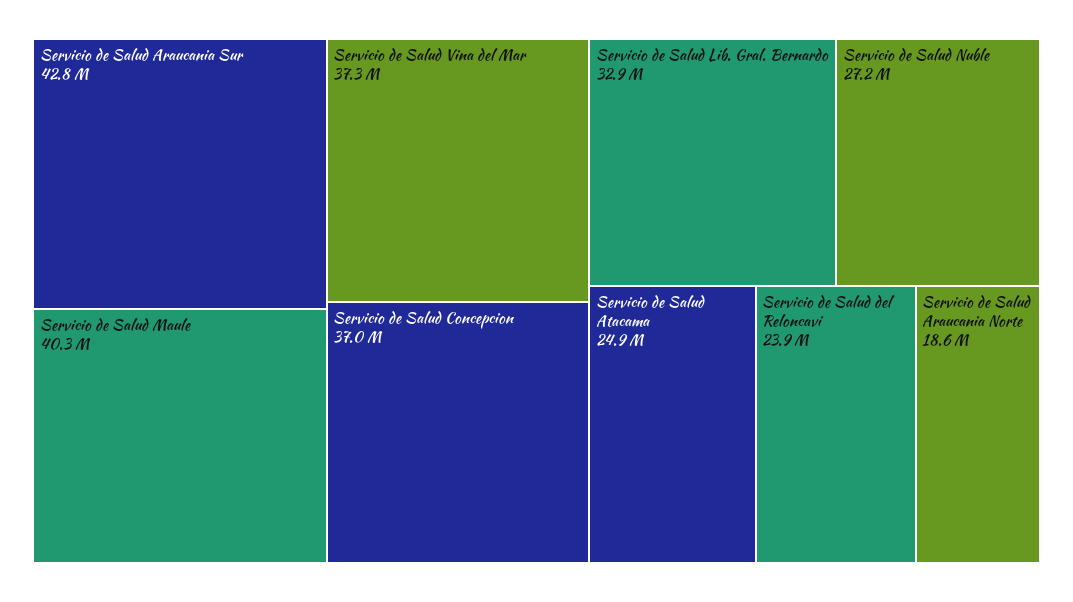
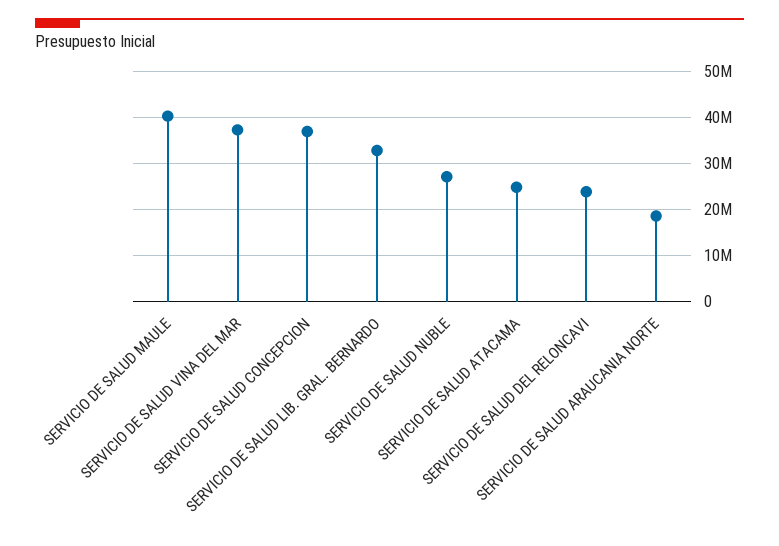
Servicio de Salud Araucania Sur: 42800000 -> none

